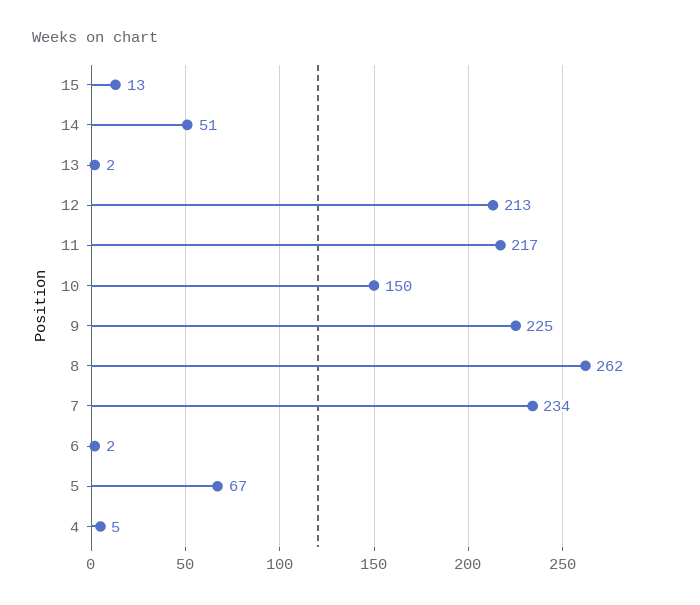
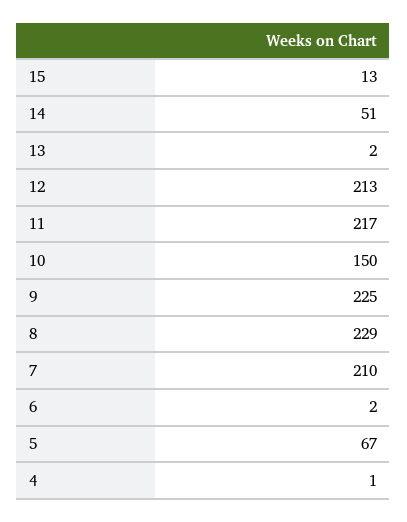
8: 262 -> 229
7: 234 -> 210
4: 5 -> 1

